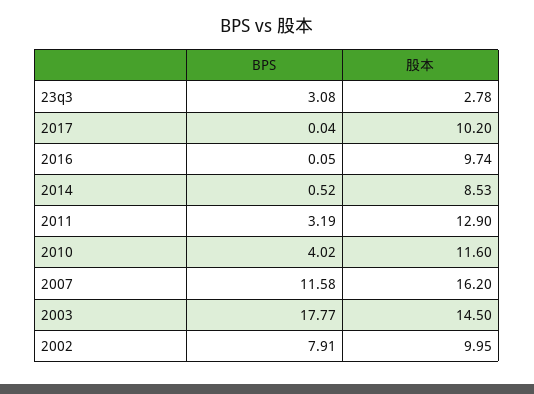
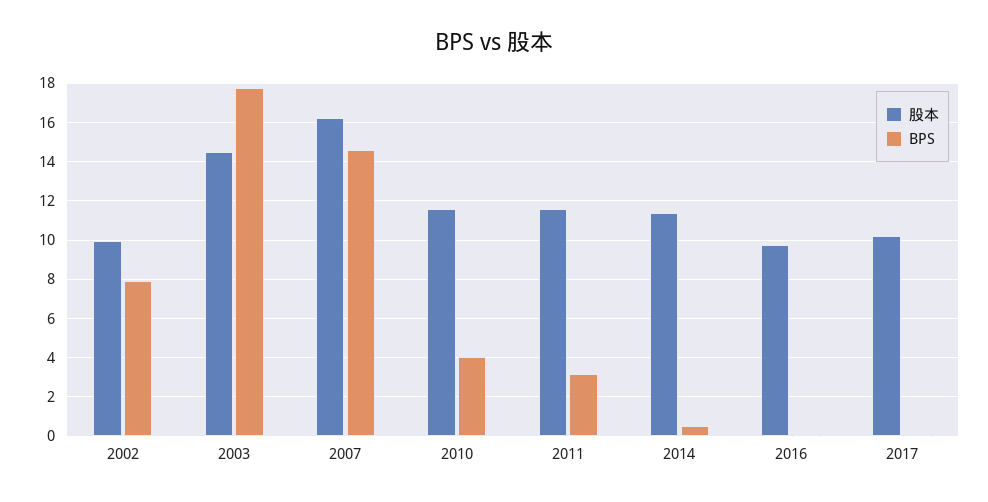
BPS, 23q3: 3.08 -> none
股本, 23q3: 2.78 -> none
股本, 2014: 8.53 -> 11.5
股本, 2011: 12.9 -> 11.5
BPS, 2007: 11.58 -> 14.5

